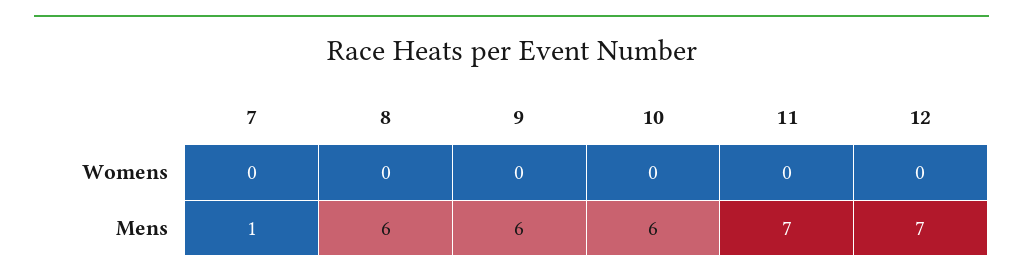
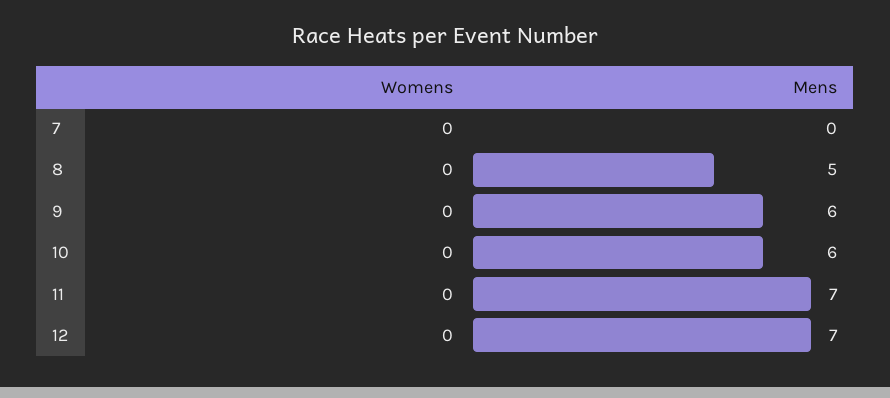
7, Mens: 1 -> 0
8, Mens: 6 -> 5

